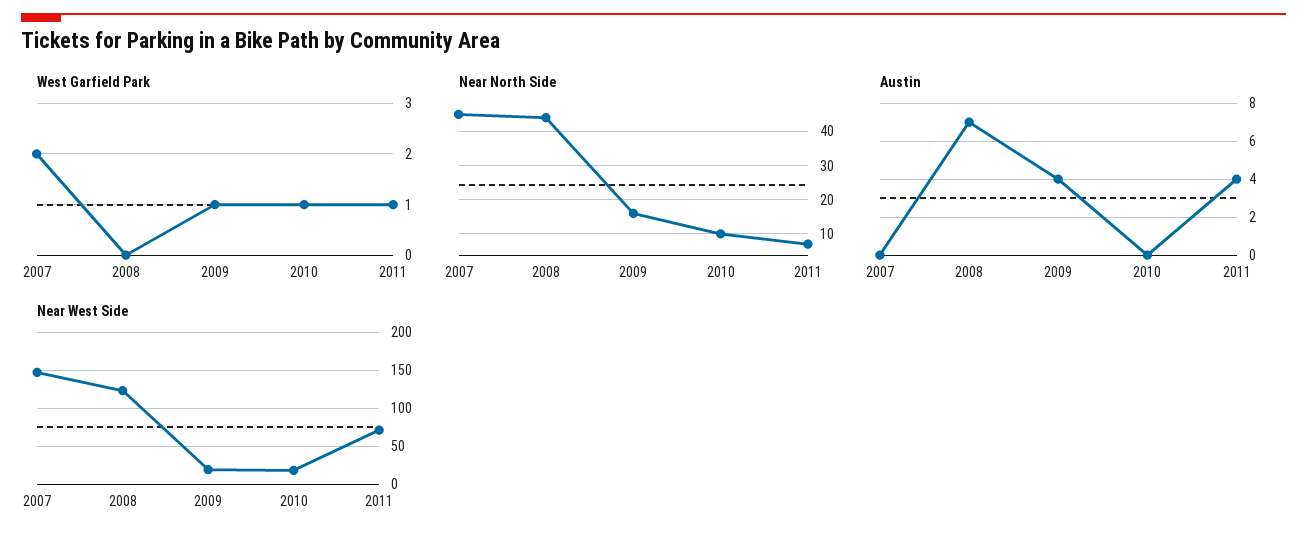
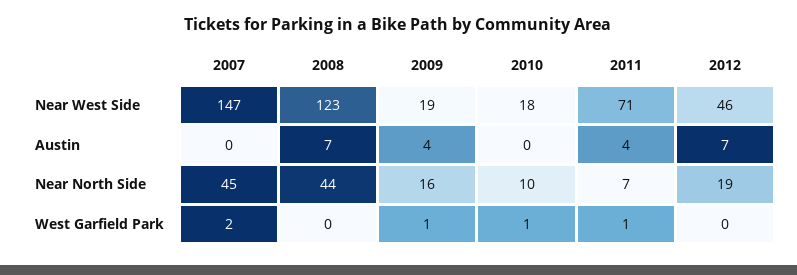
Near West Side, 2012: none -> 46
Austin, 2012: none -> 7
Near North Side, 2012: none -> 19
West Garfield Park, 2012: none -> 0

